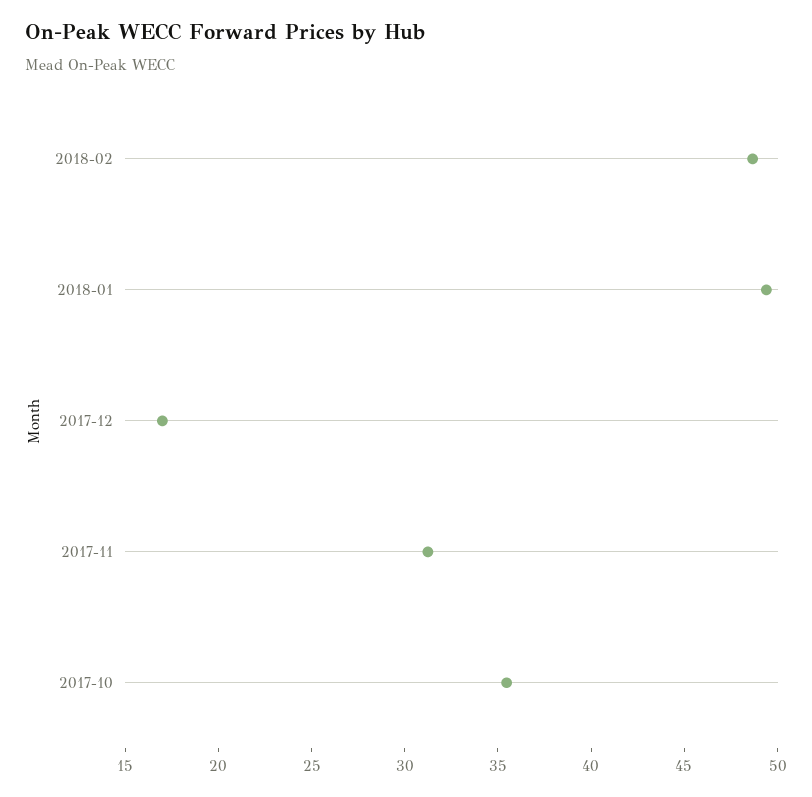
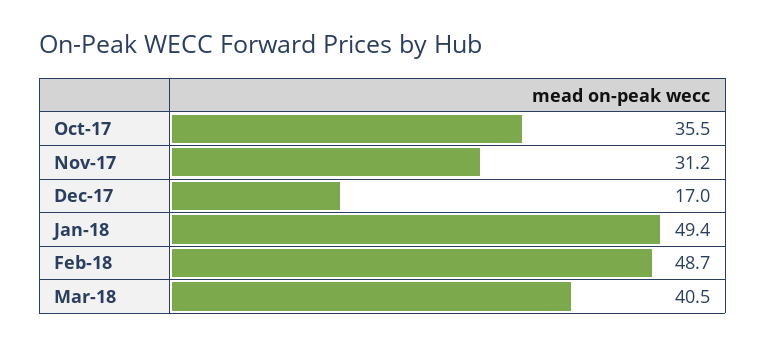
Mar-18: none -> 40.5

